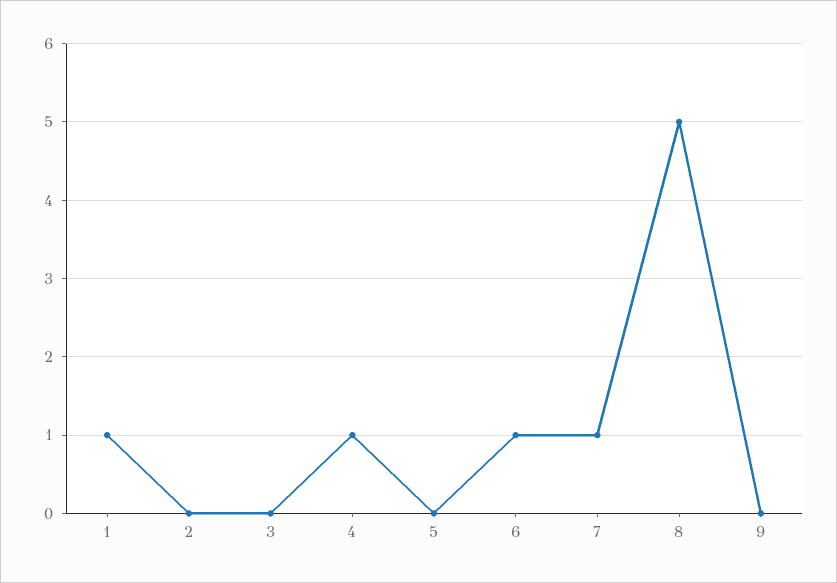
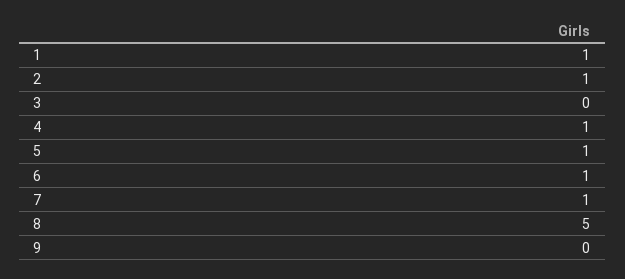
2: 0 -> 1
5: 0 -> 1

